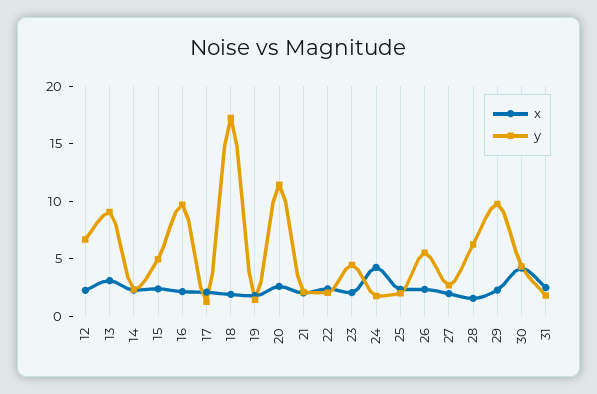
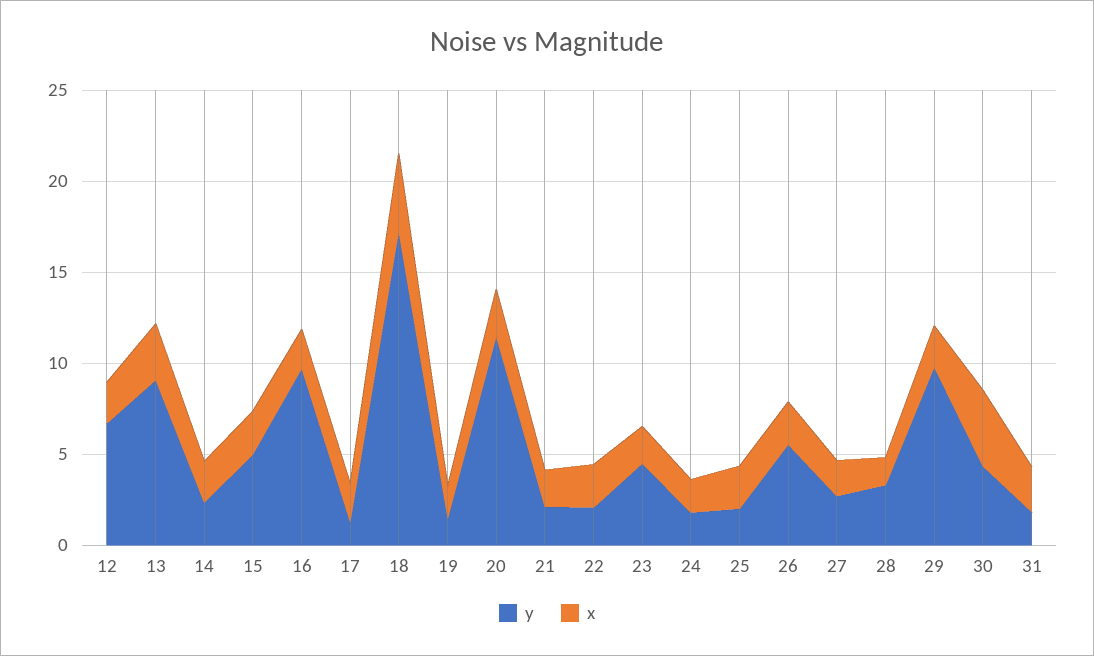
x, 18: 2 -> 4
x, 24: 4 -> 2
y, 28: 6 -> 3

